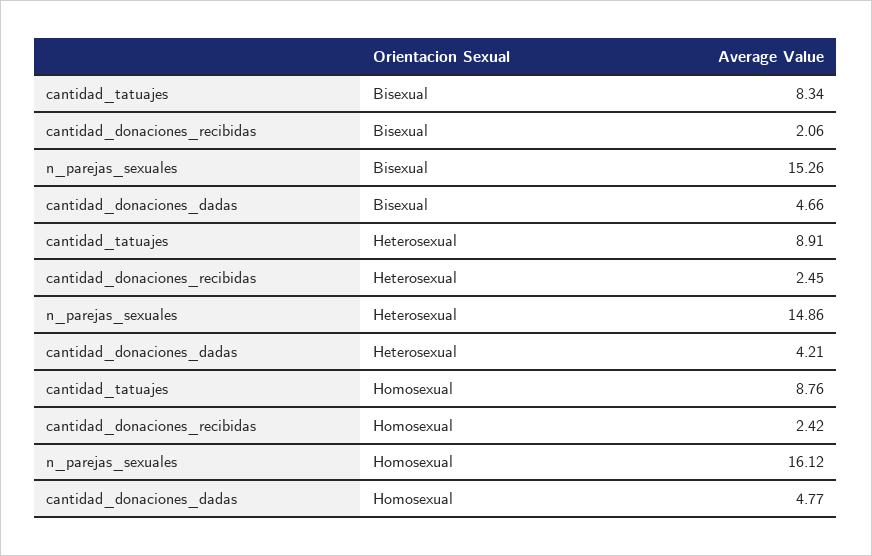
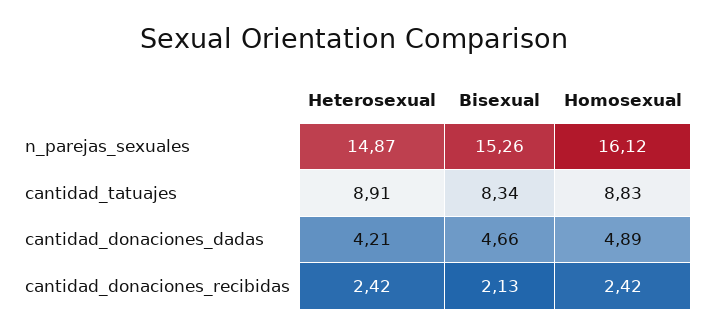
cantidad_donaciones_recibidas, Bisexual: 2.06 -> 2.13
cantidad_donaciones_recibidas, Heterosexual: 2.45 -> 2.42
n_parejas_sexuales, Heterosexual: 14.86 -> 14.87
cantidad_tatuajes, Homosexual: 8.76 -> 8.83
cantidad_donaciones_dadas, Homosexual: 4.77 -> 4.89

